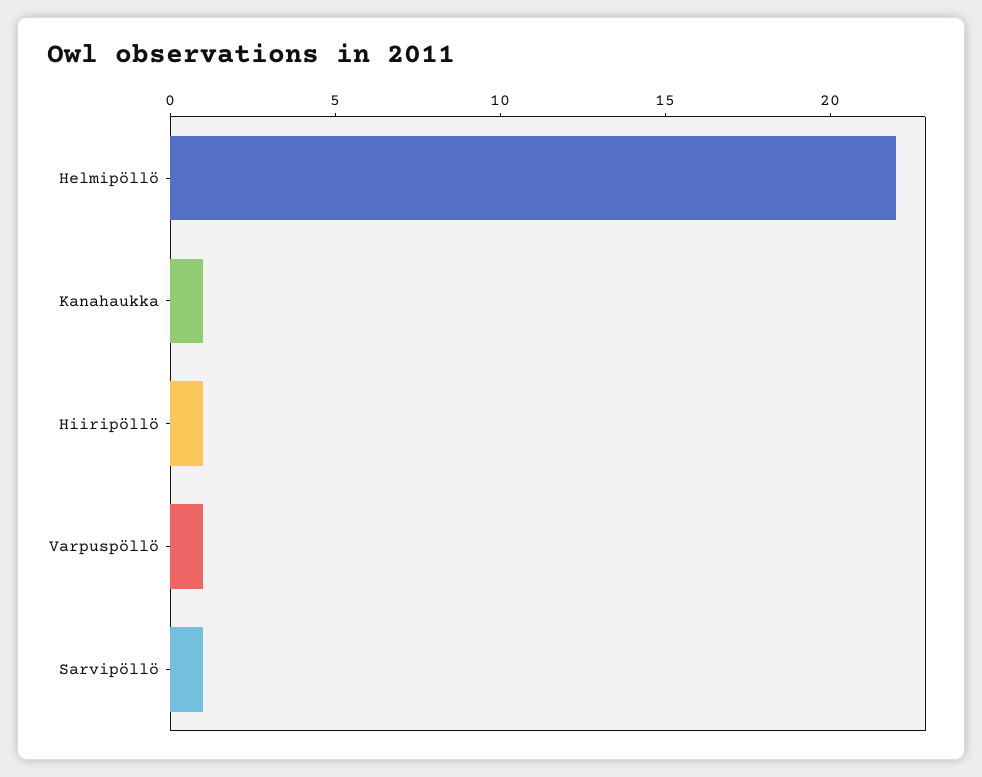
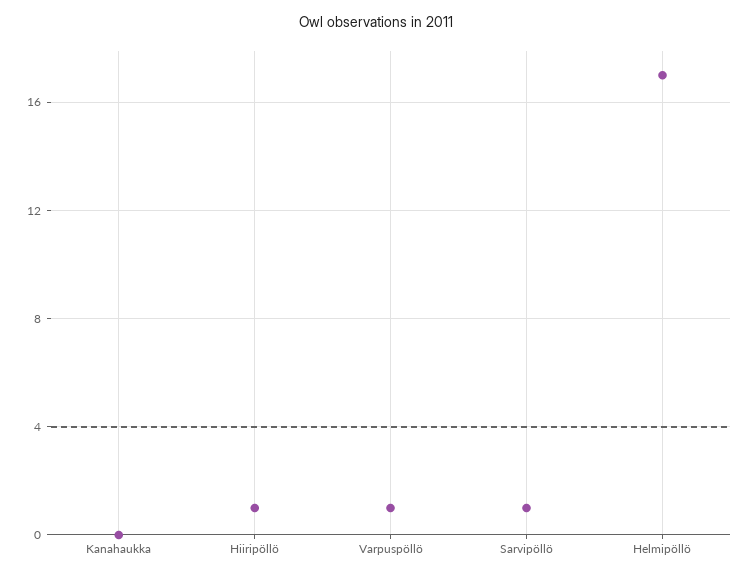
Helmipöllö: 22 -> 17
Kanahaukka: 1 -> 0

